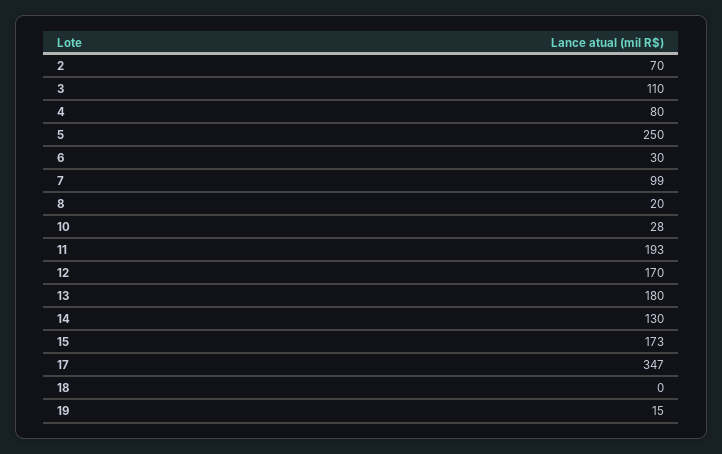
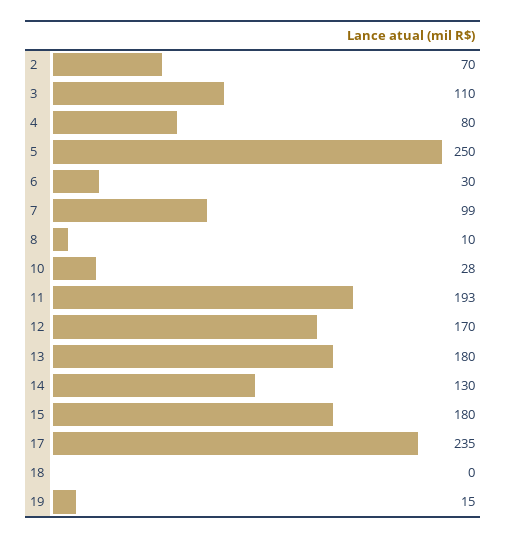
8: 20 -> 10
15: 173 -> 180
17: 347 -> 235

